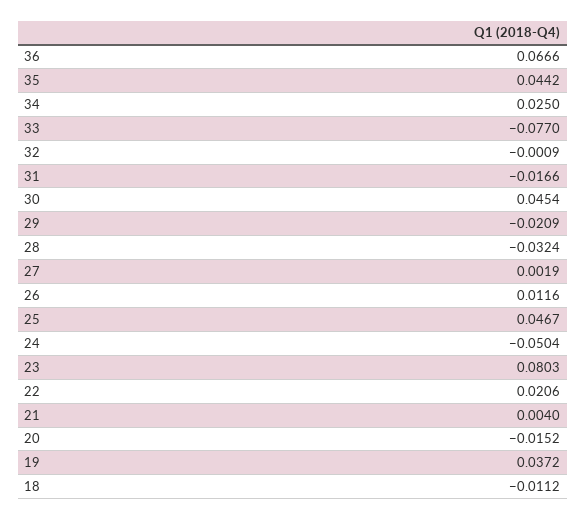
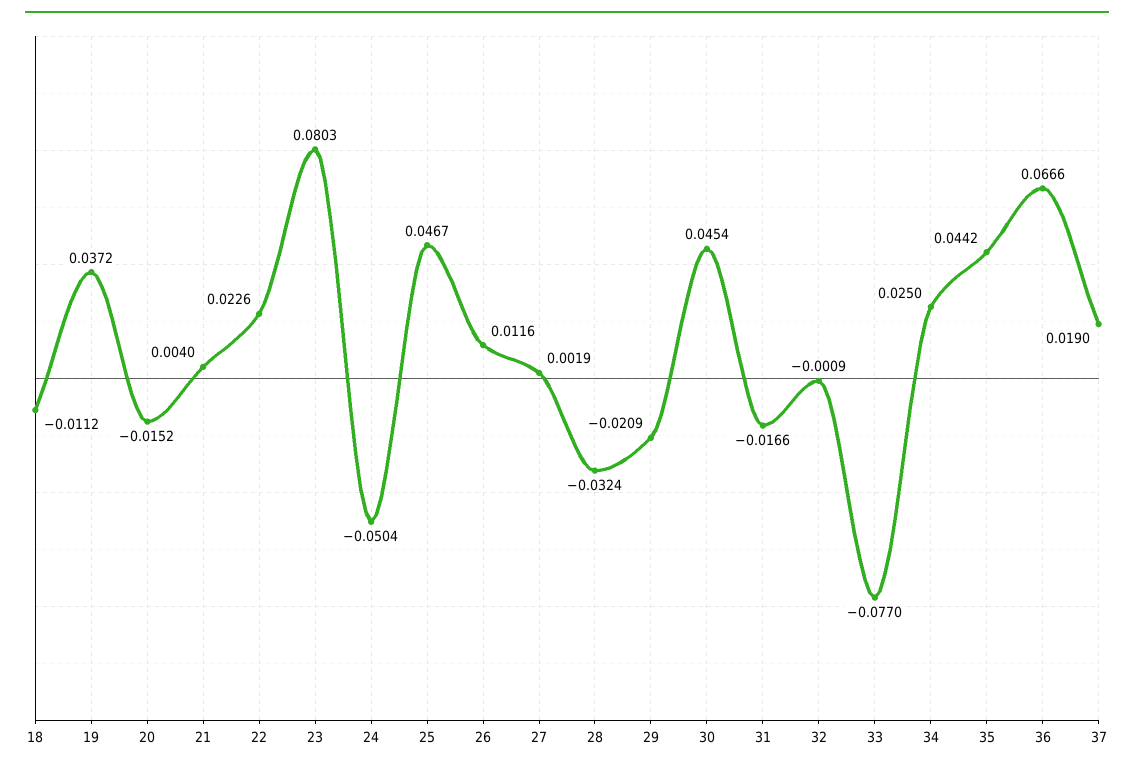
22: 0.0206 -> 0.0226
37: none -> 0.019

